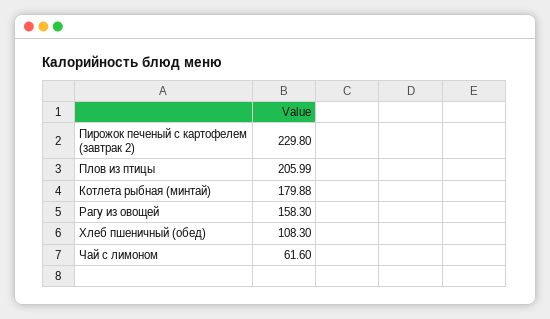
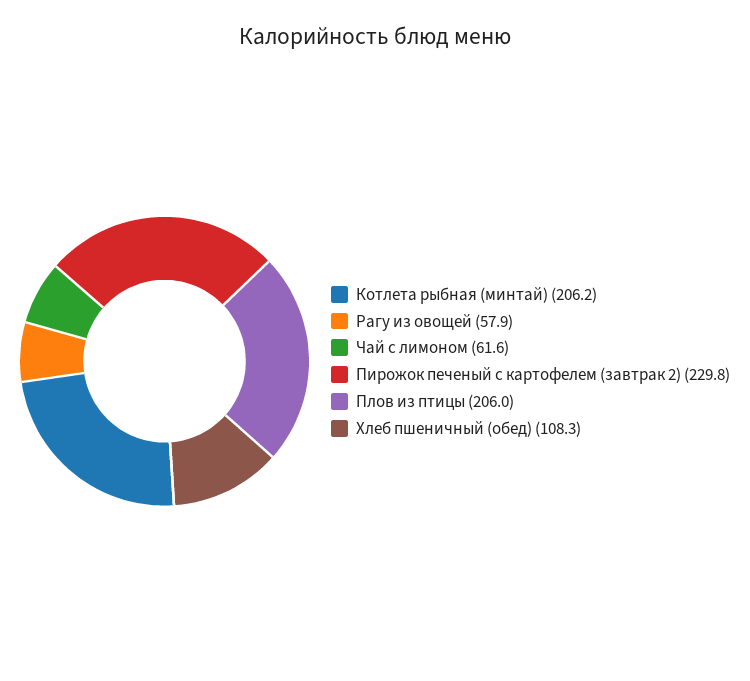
Котлета рыбная (минтай): 179.88 -> 206.2
Рагу из овощей: 158.3 -> 57.9

